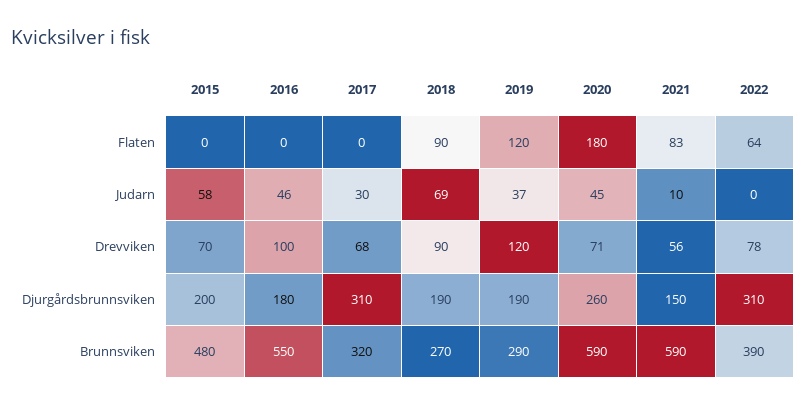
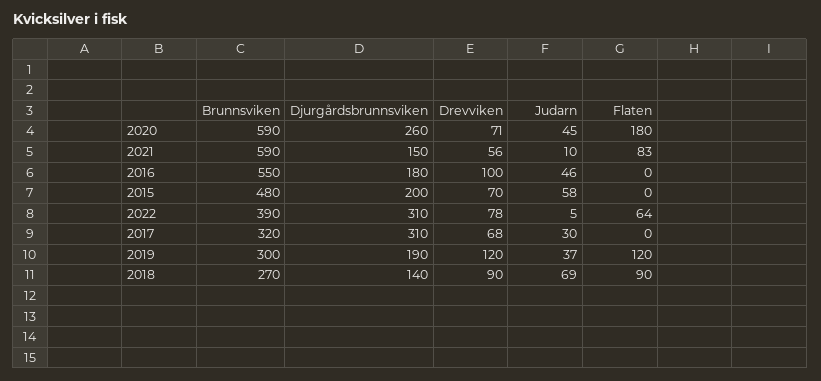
2022, Judarn: 0 -> 5
2018, Djurgårdsbrunnsviken: 190 -> 140
2019, Brunnsviken: 290 -> 300

